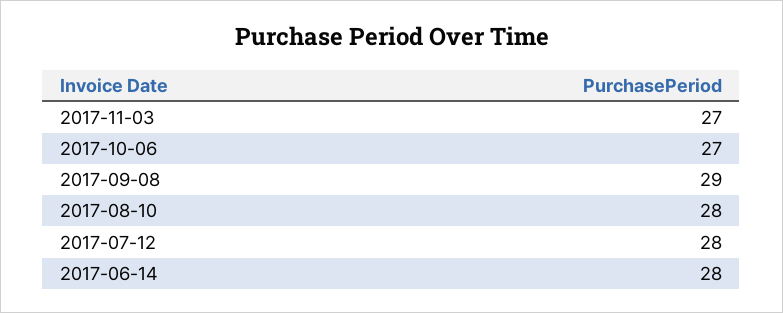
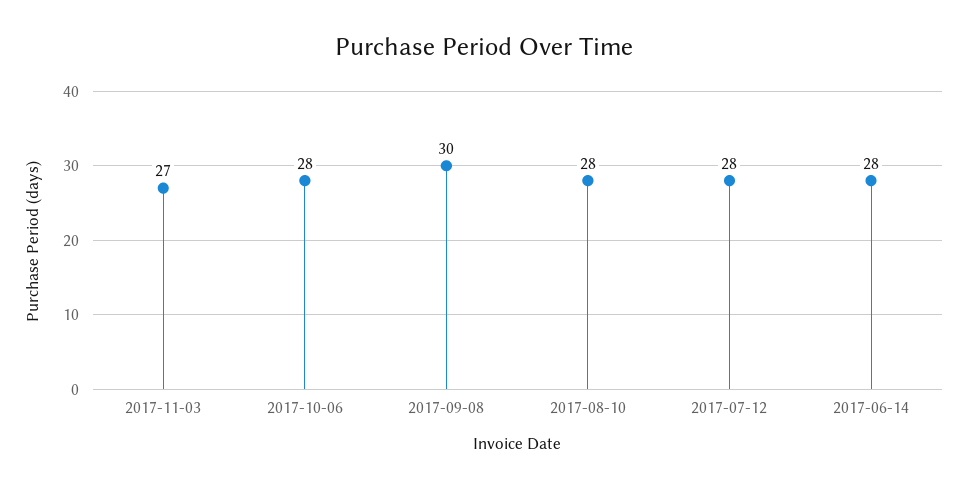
2017-10-06: 27 -> 28
2017-09-08: 29 -> 30

